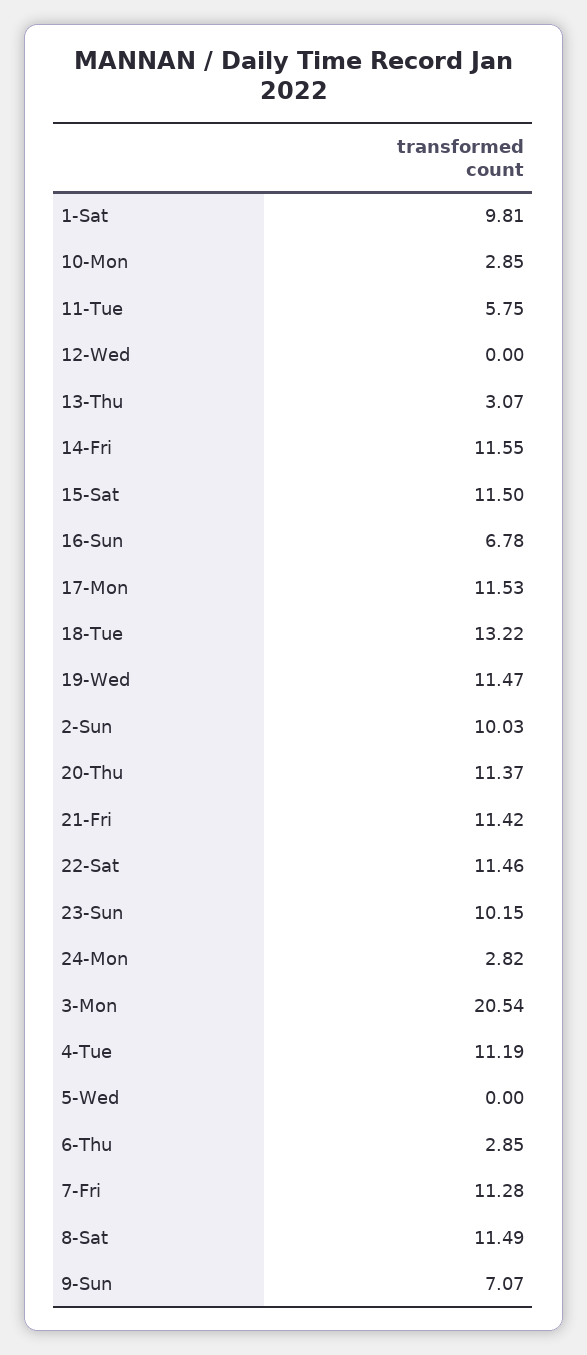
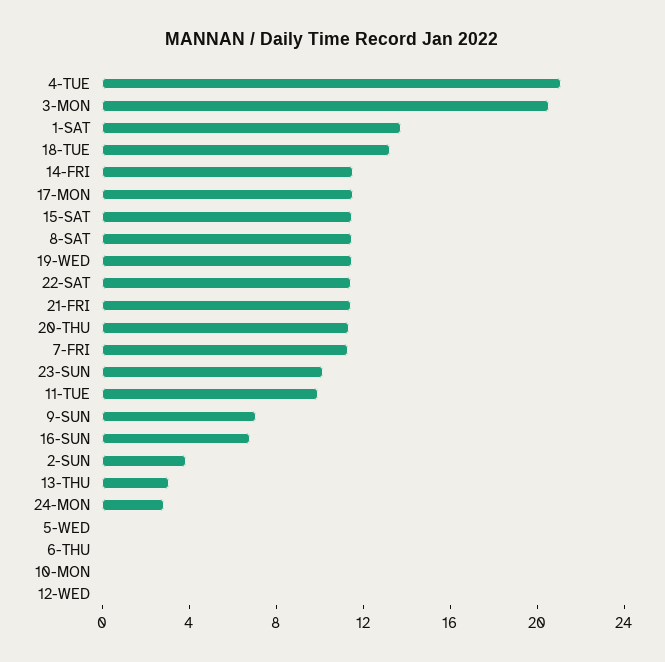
1-Sat: 9.81 -> 14
10-Mon: 2.85 -> 0
11-Tue: 5.75 -> 10
2-Sun: 10.03 -> 4
4-Tue: 11.19 -> 21
6-Thu: 2.85 -> 0

